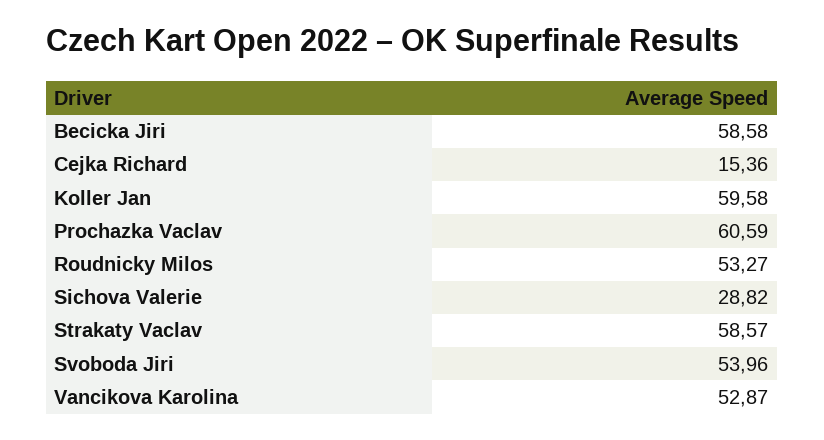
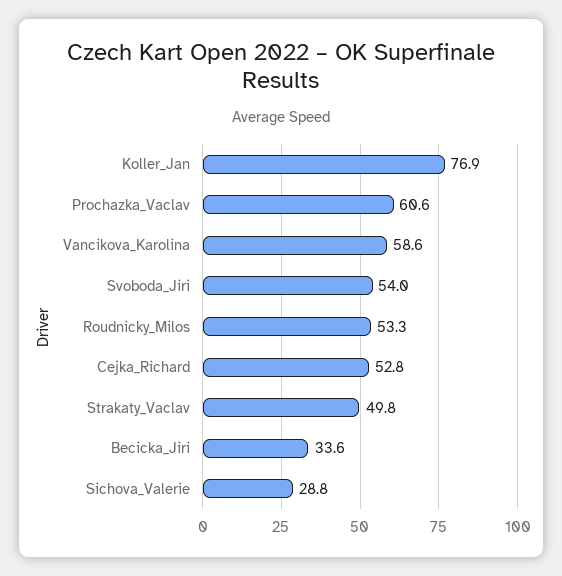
Becicka Jiri: 58.58 -> 33.6
Cejka Richard: 15.36 -> 52.8
Koller Jan: 59.58 -> 76.9
Strakaty Vaclav: 58.57 -> 49.8
Vancikova Karolina: 52.87 -> 58.6

